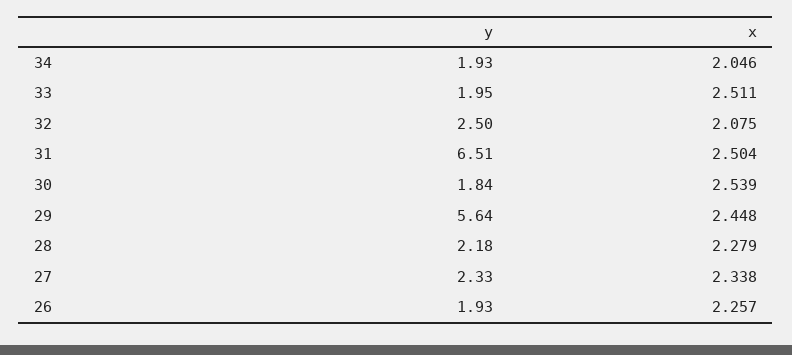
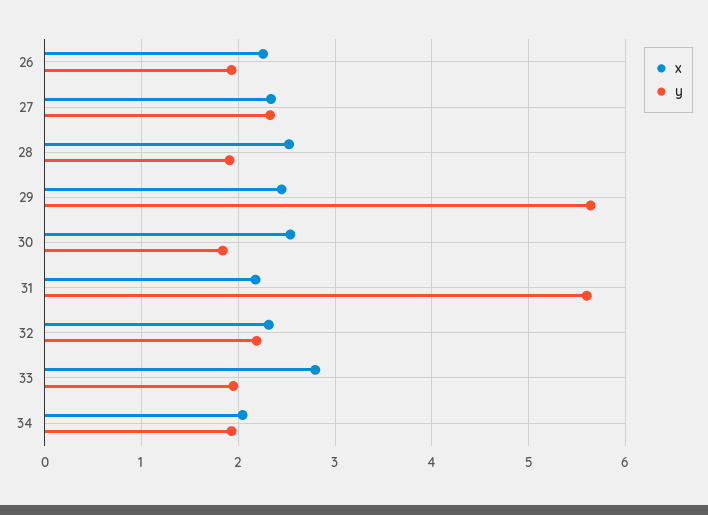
x, 33: 2.511 -> 2.8
y, 32: 2.5 -> 2.2
x, 32: 2.075 -> 2.3
y, 31: 6.51 -> 5.6
x, 31: 2.504 -> 2.2
y, 28: 2.18 -> 1.9
x, 28: 2.279 -> 2.5

